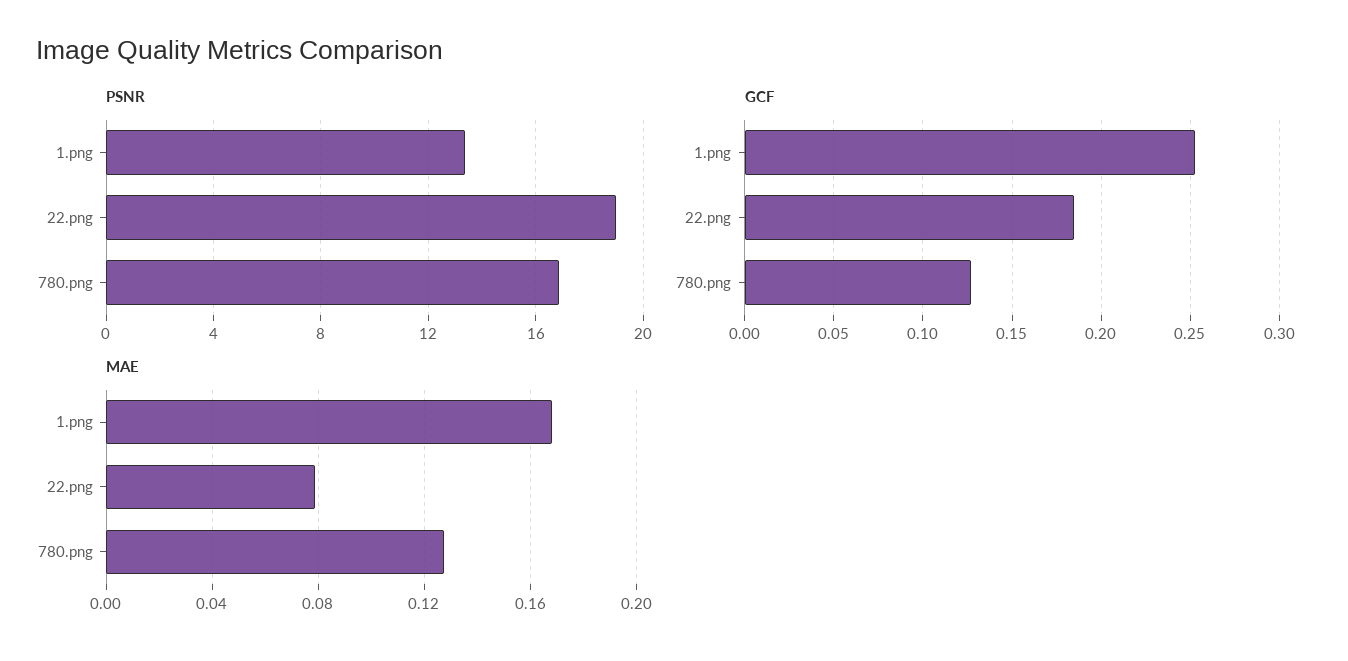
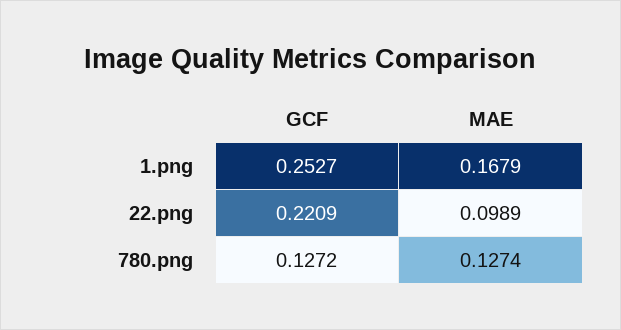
PSNR, 1.png: 13.5 -> none
PSNR, 22.png: 19 -> none
PSNR, 780.png: 17 -> none
GCF, 22.png: 0.185 -> 0.2209
MAE, 22.png: 0.08 -> 0.0989

